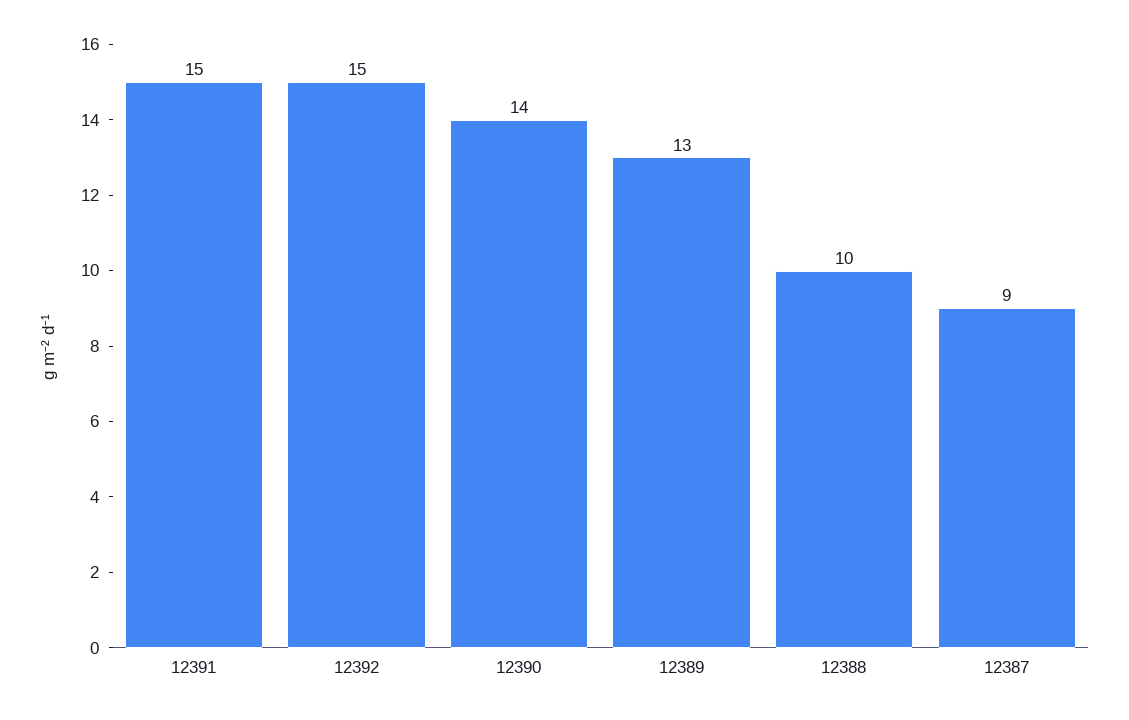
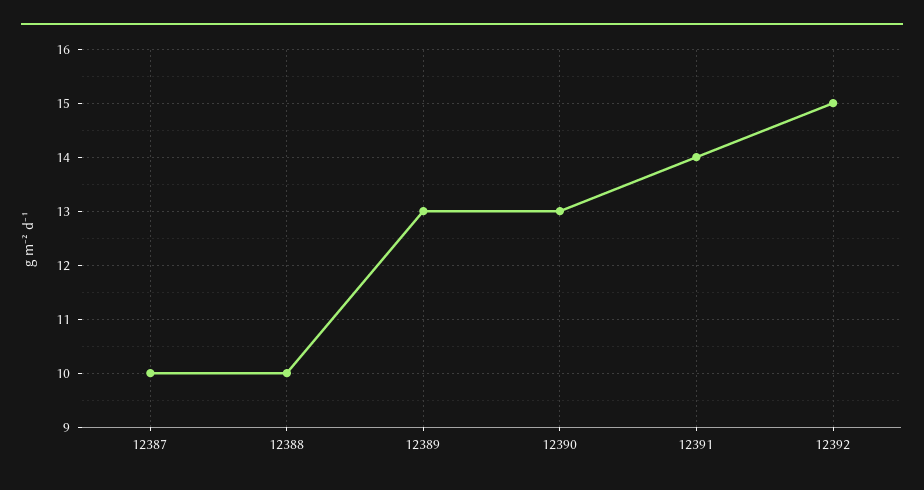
12391: 15 -> 14
12390: 14 -> 13
12387: 9 -> 10

